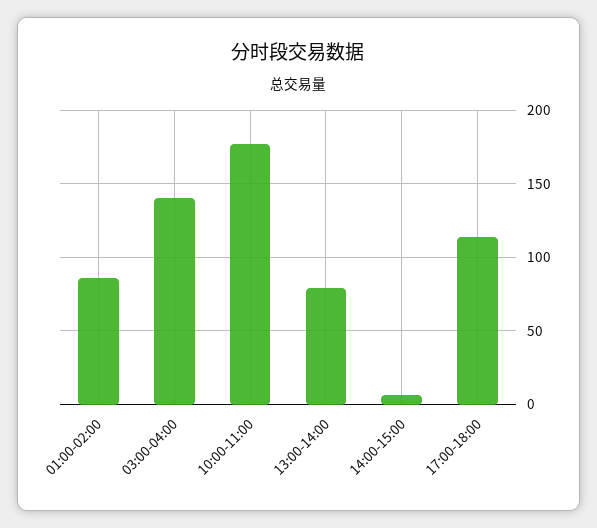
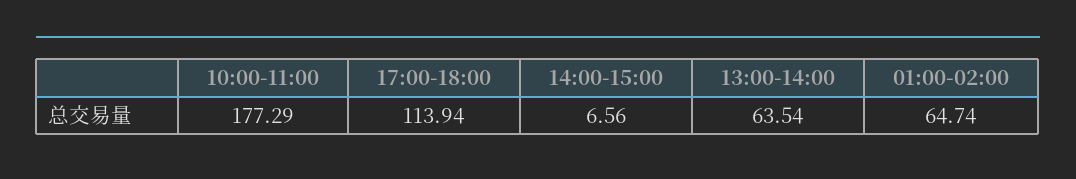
01:00-02:00: 85 -> 64.74
03:00-04:00: 140 -> none
13:00-14:00: 80 -> 63.54

